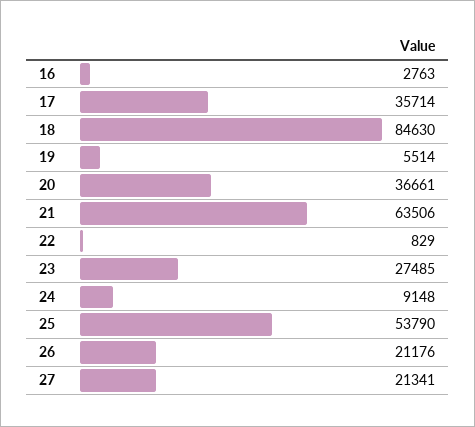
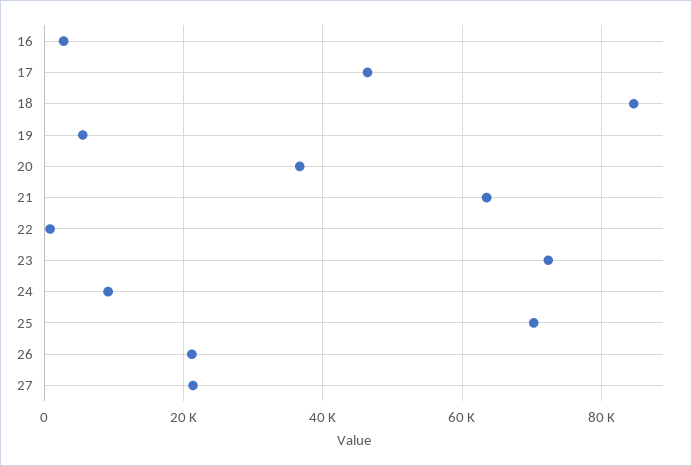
17: 35714 -> 46000
23: 27485 -> 72000
25: 53790 -> 70000

